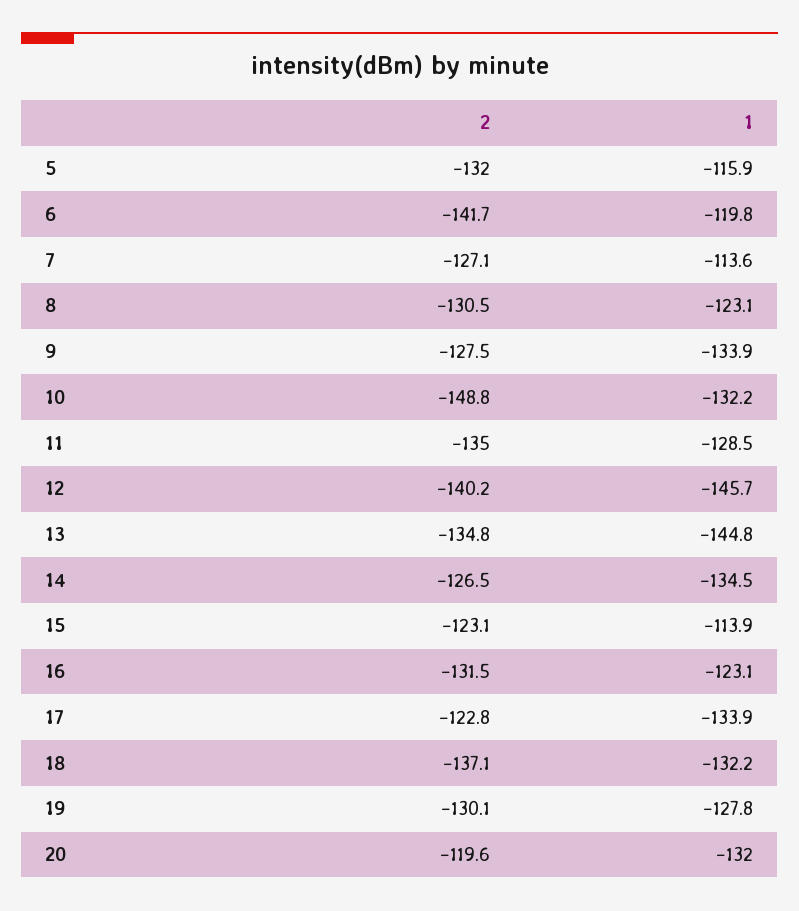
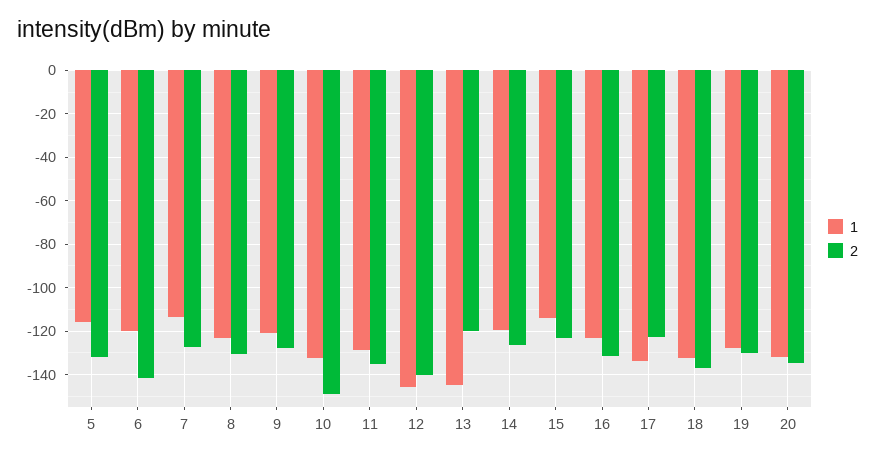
1, 9: -133.9 -> -120
2, 13: -134.8 -> -120
1, 14: -134.5 -> -120
2, 20: -119.6 -> -135

